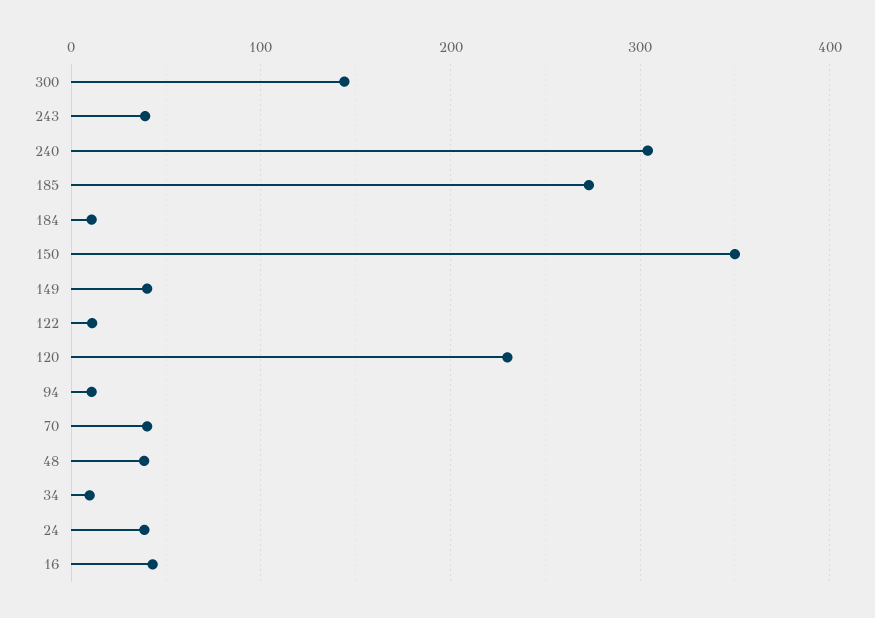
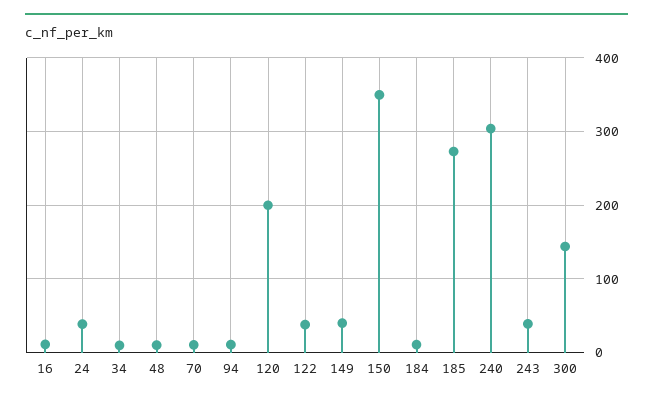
122: 10 -> 40
120: 230 -> 200
70: 40 -> 10
48: 40 -> 10
16: 40 -> 10

